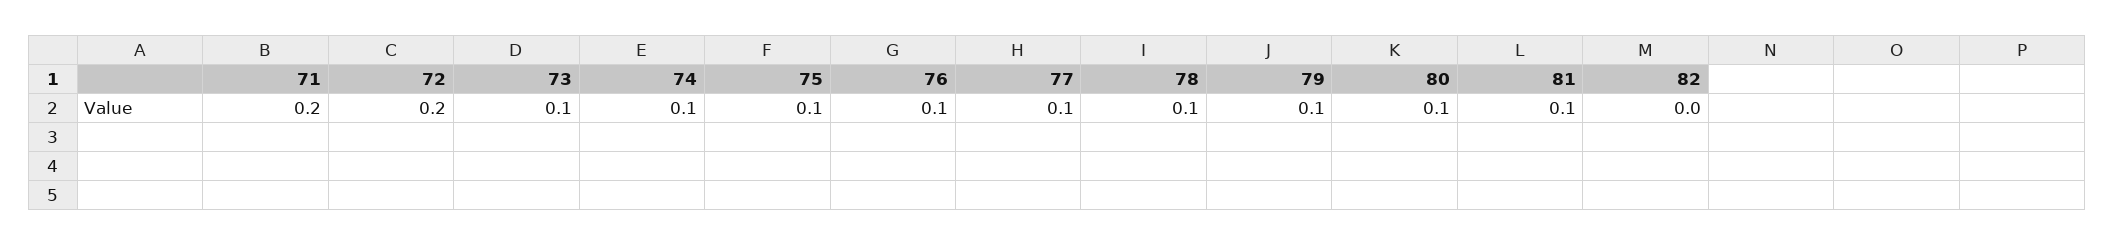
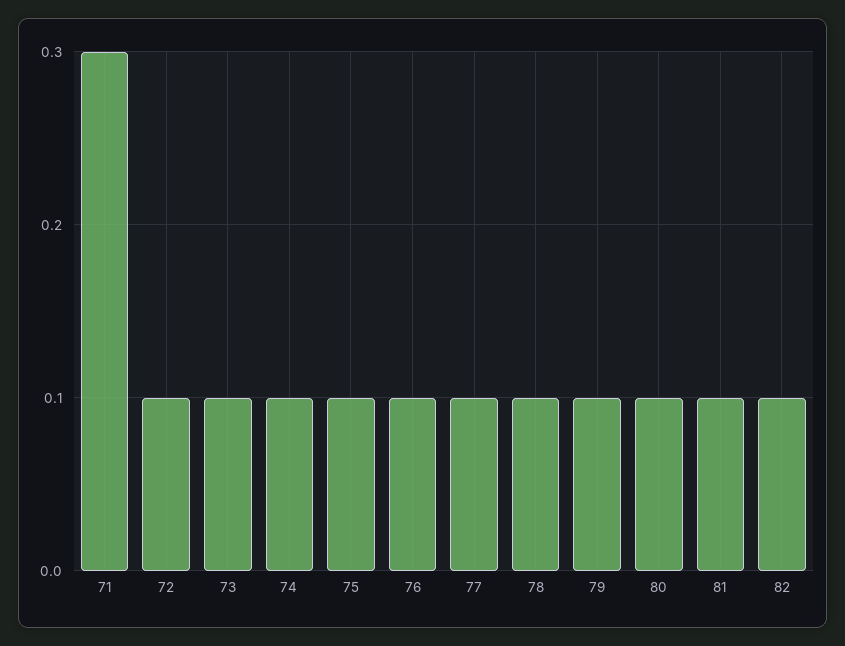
71: 0.2 -> 0.3
72: 0.2 -> 0.1
82: 0 -> 0.1

